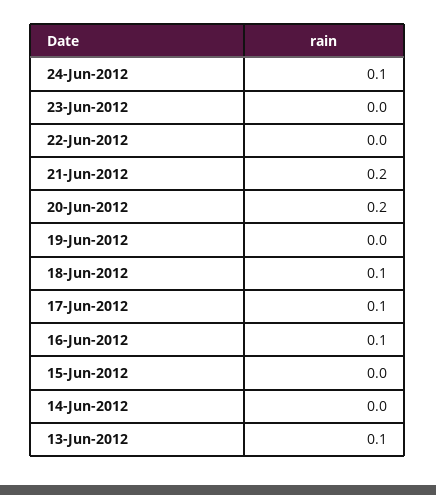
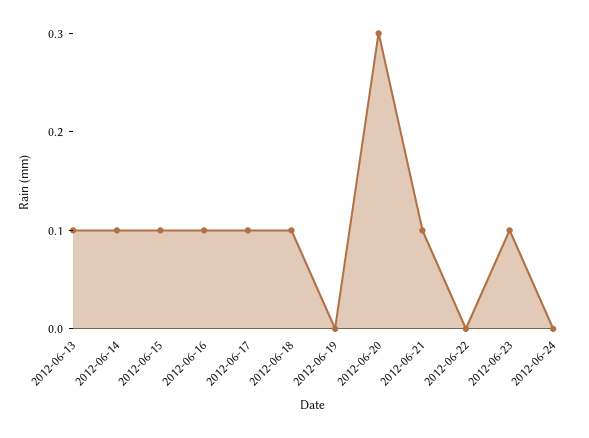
24-Jun-2012: 0.1 -> 0
23-Jun-2012: 0 -> 0.1
21-Jun-2012: 0.2 -> 0.1
20-Jun-2012: 0.2 -> 0.3
15-Jun-2012: 0 -> 0.1
14-Jun-2012: 0 -> 0.1

